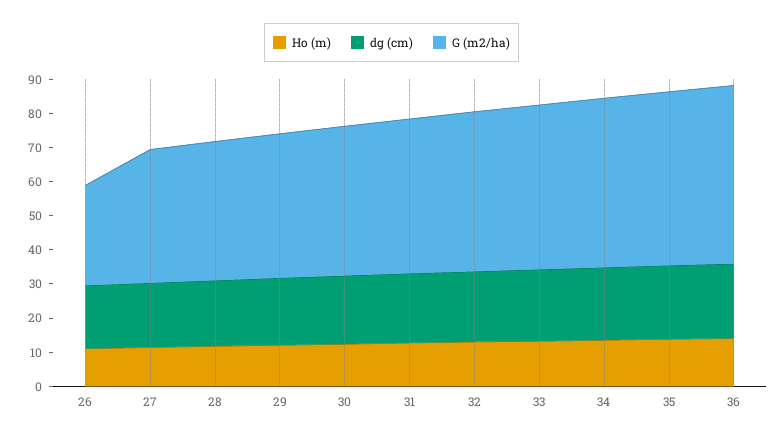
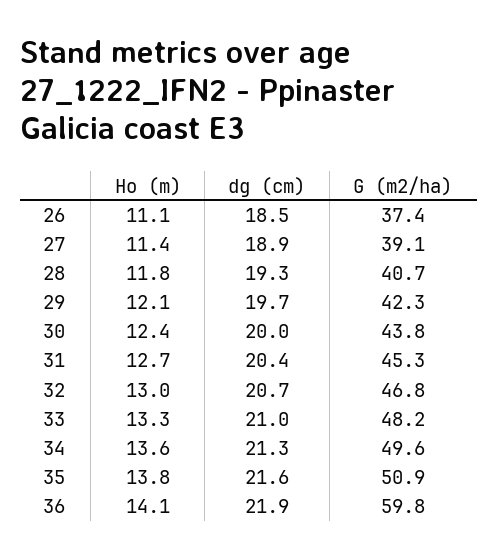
G (m2/ha), 26: 30 -> 37.4
G (m2/ha), 36: 52.5 -> 59.8

